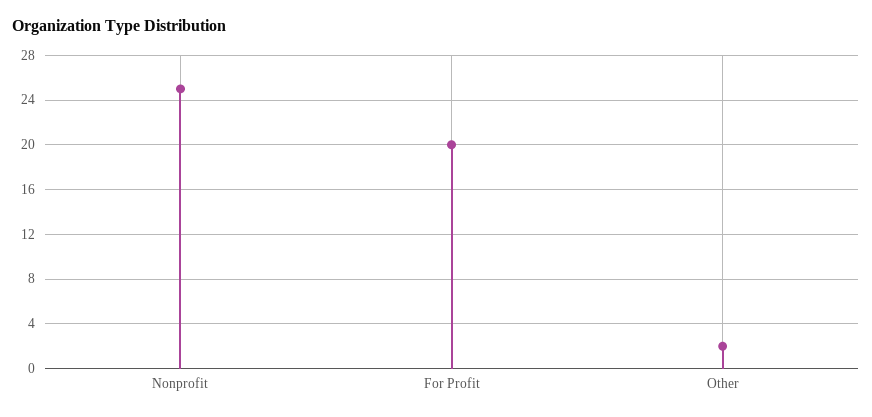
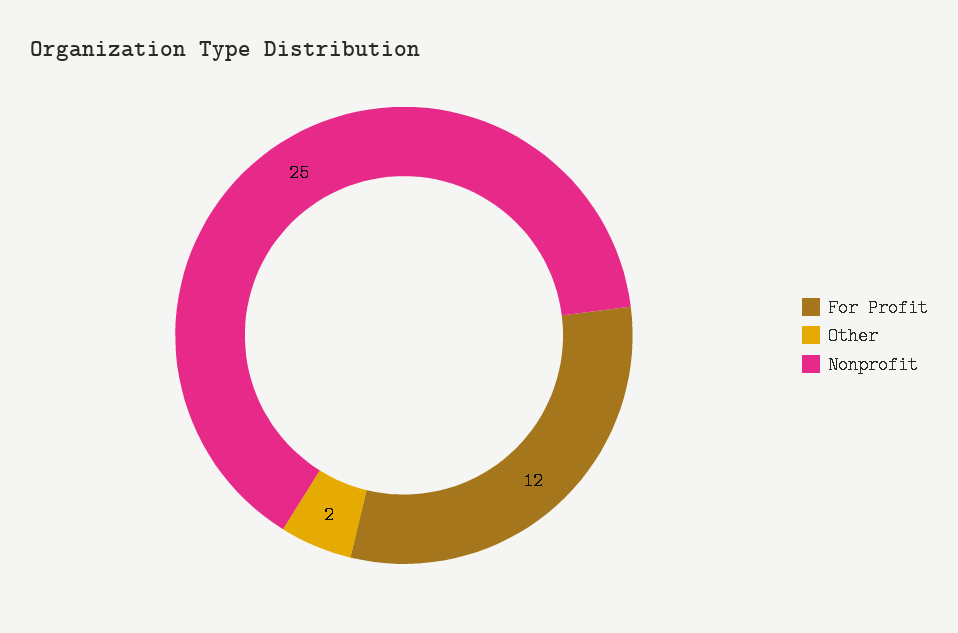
For Profit: 20 -> 12

